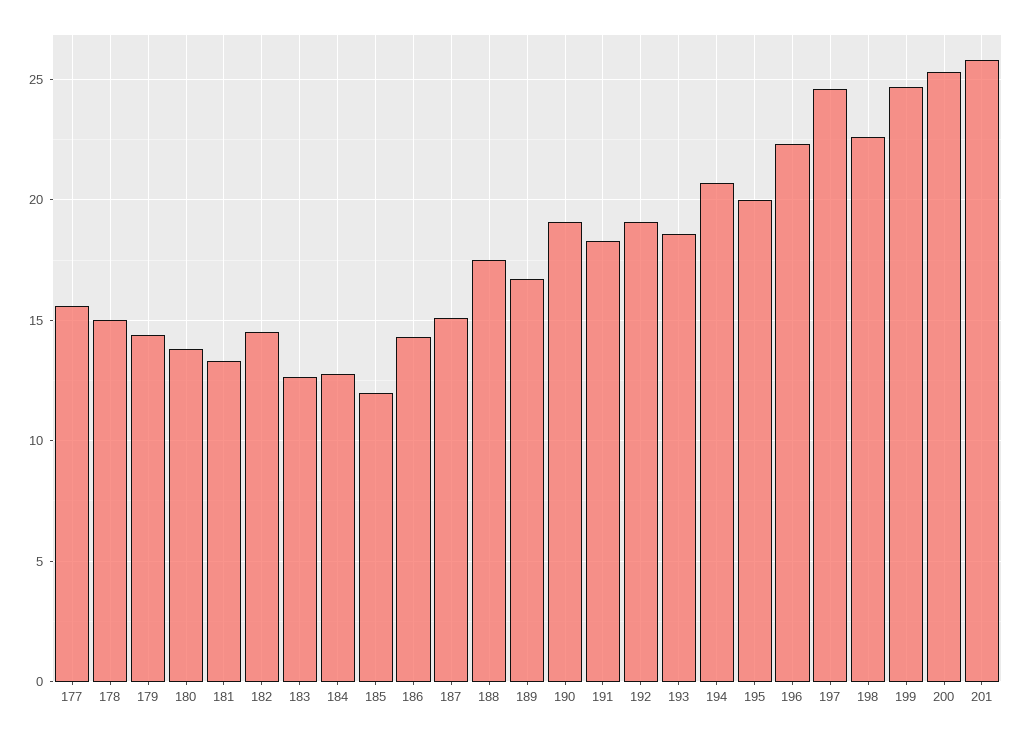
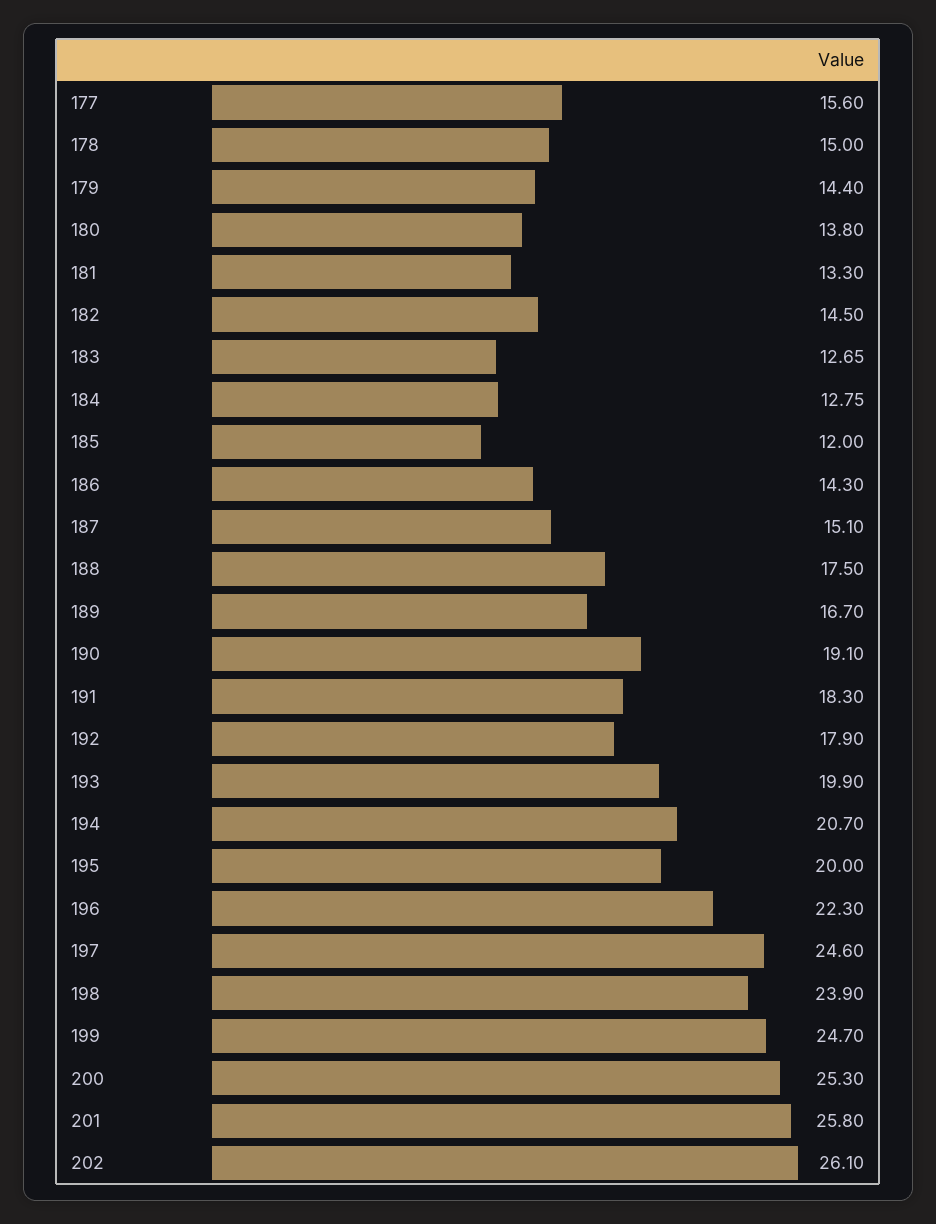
192: 19 -> 17.9
193: 18.5 -> 19.9
198: 22.5 -> 23.9
202: none -> 26.1

